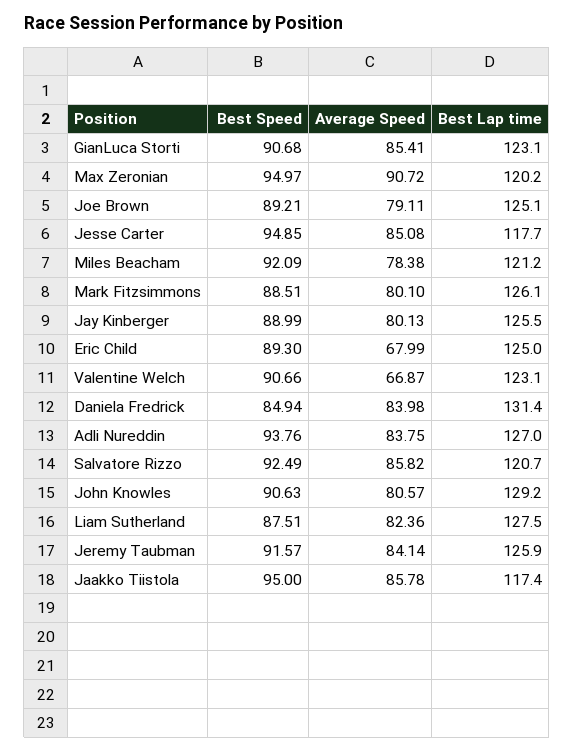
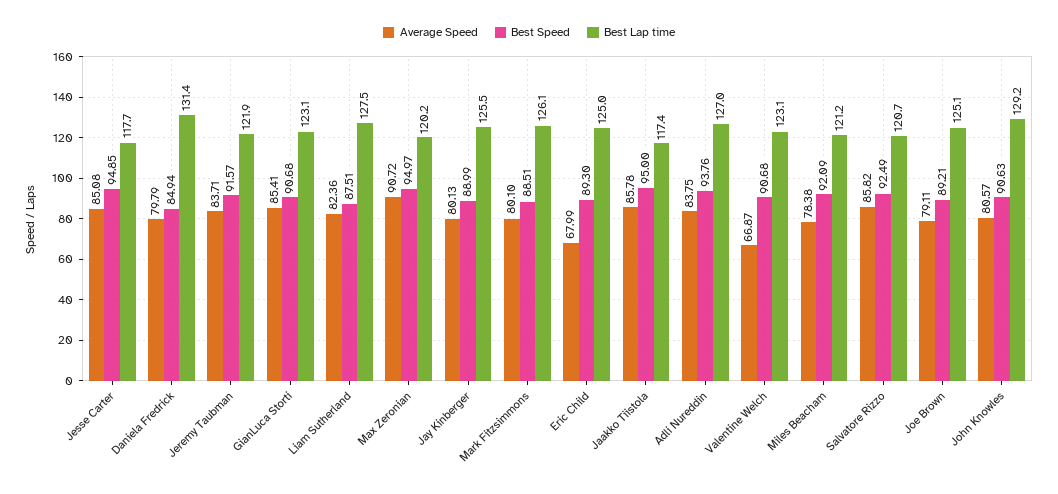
Best Speed, Valentine Welch: 90.66 -> 90.68
Average Speed, Daniela Fredrick: 83.98 -> 79.79
Average Speed, Jeremy Taubman: 84.14 -> 83.71
Best Lap time, Jeremy Taubman: 125.9 -> 121.9

